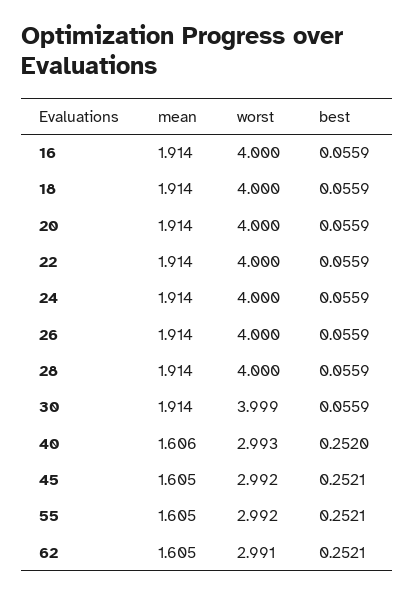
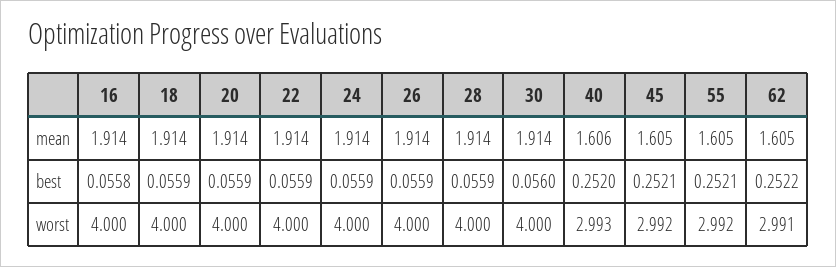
best, 16: 0.0559 -> 0.0558
worst, 30: 3.999 -> 4
best, 30: 0.0559 -> 0.056
best, 62: 0.2521 -> 0.2522

